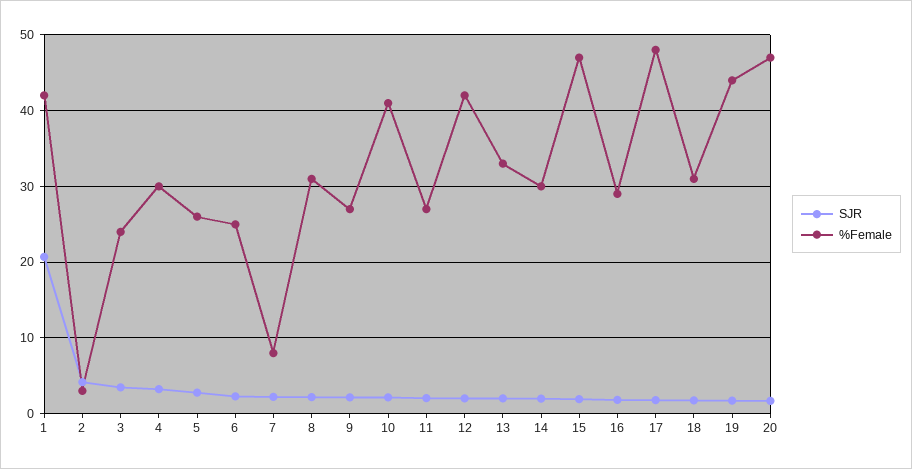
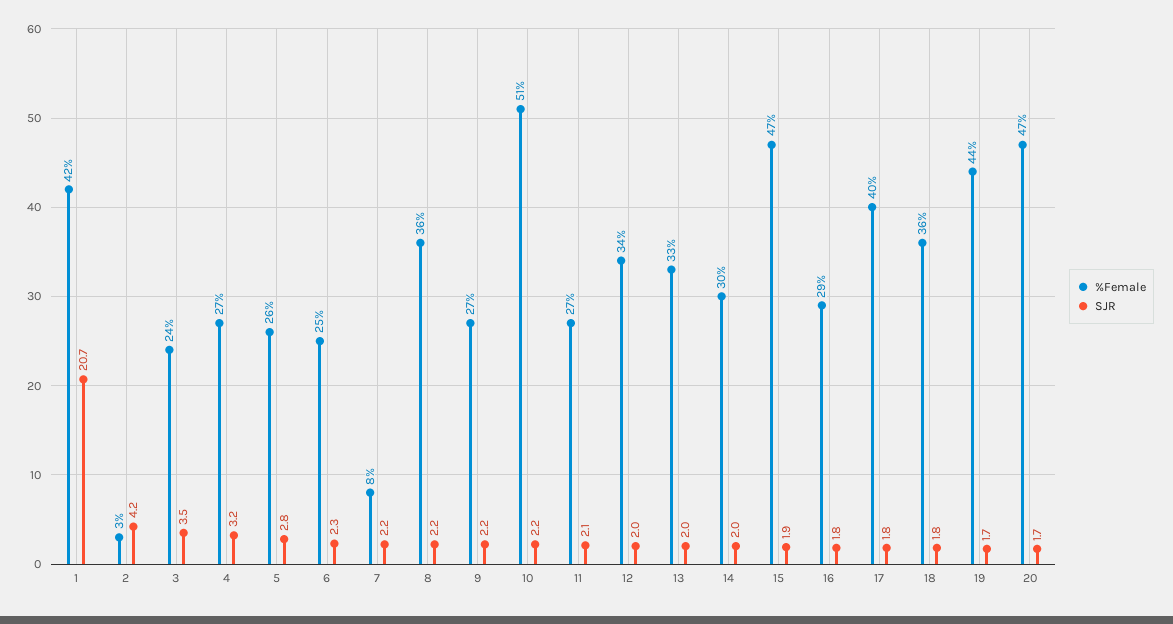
%Female, 4: 30 -> 27
%Female, 8: 31 -> 36
%Female, 10: 41 -> 51
%Female, 12: 42 -> 34
%Female, 17: 48 -> 40
%Female, 18: 31 -> 36

